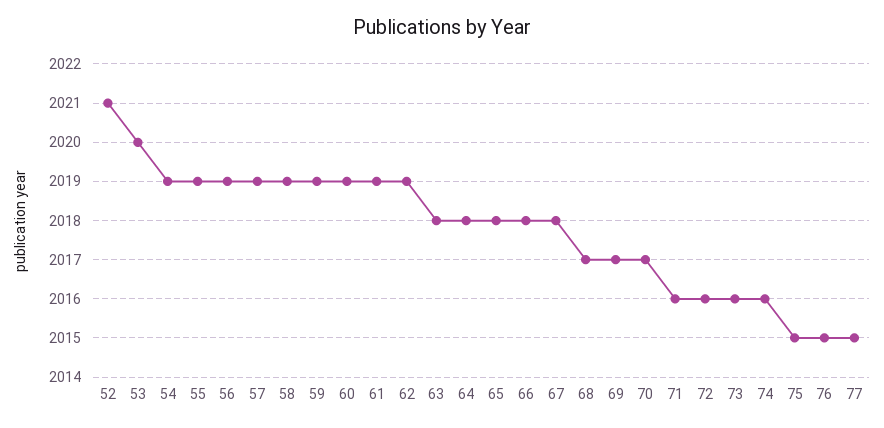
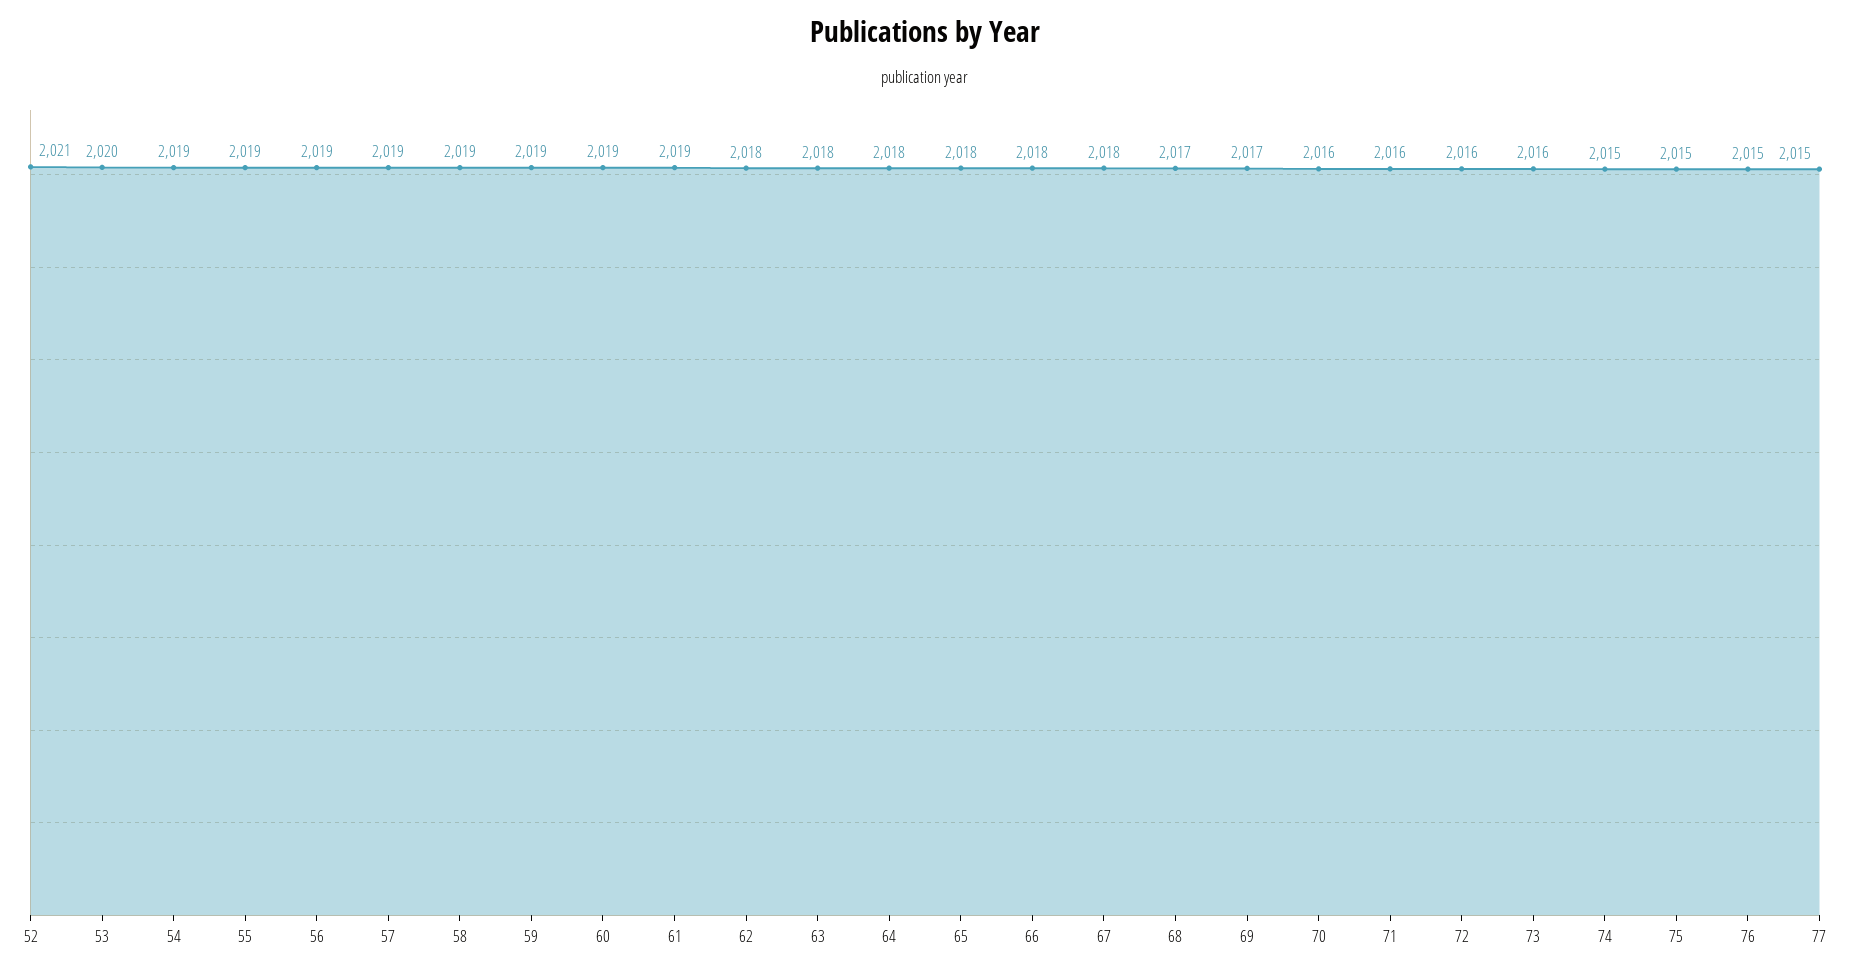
62: 2019 -> 2018
70: 2017 -> 2016
74: 2016 -> 2015

